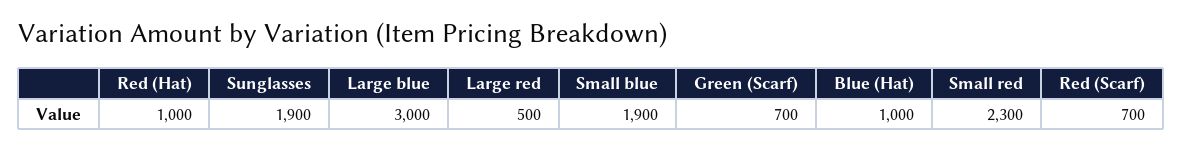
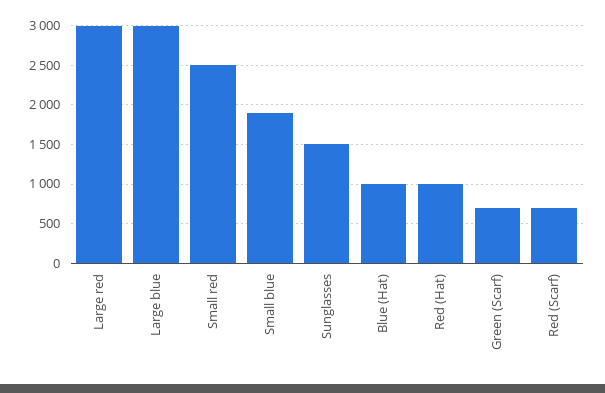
Sunglasses: 1900 -> 1500
Large red: 500 -> 3000
Small red: 2300 -> 2500

